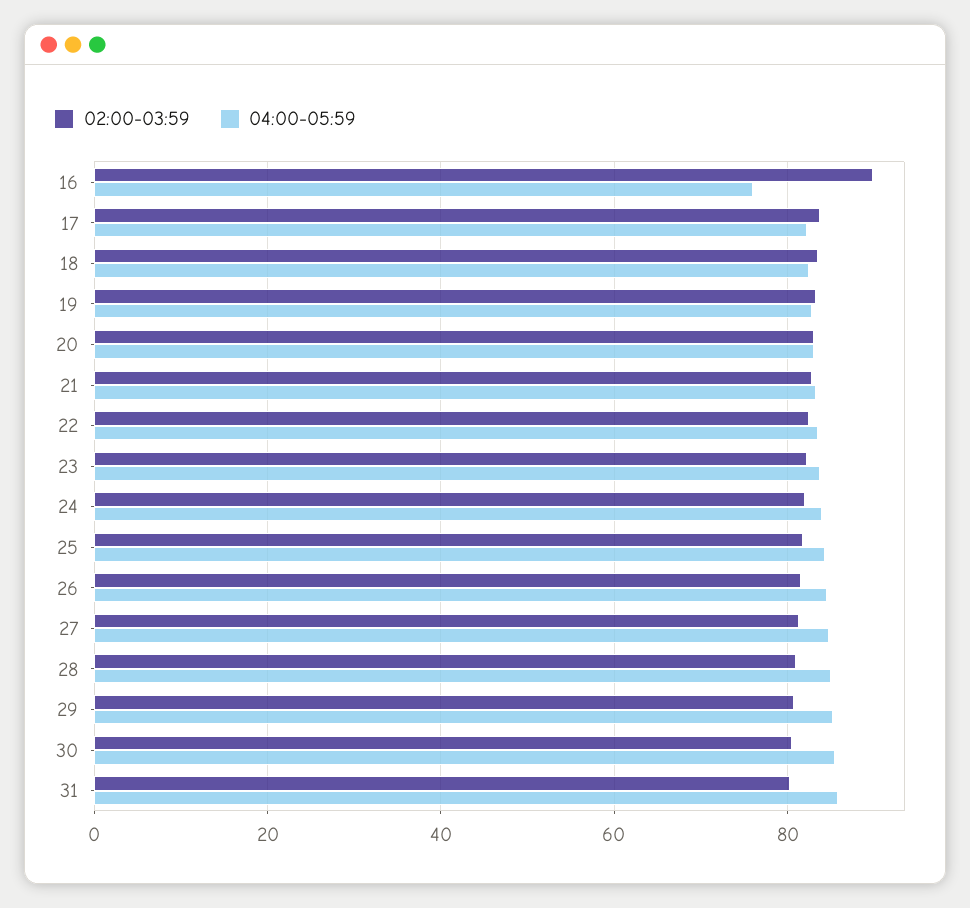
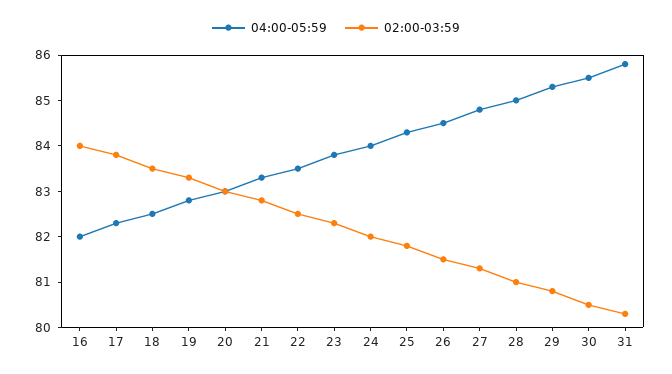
02:00-03:59, 16: 90 -> 84
04:00-05:59, 16: 76 -> 82

